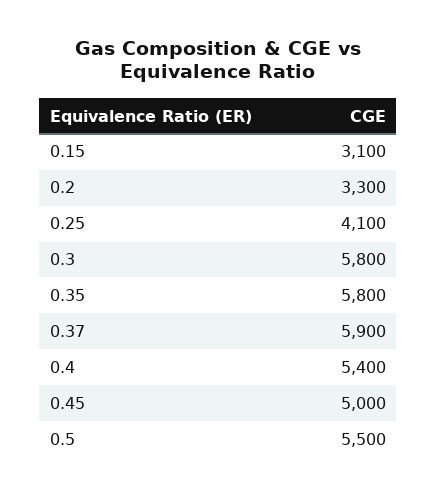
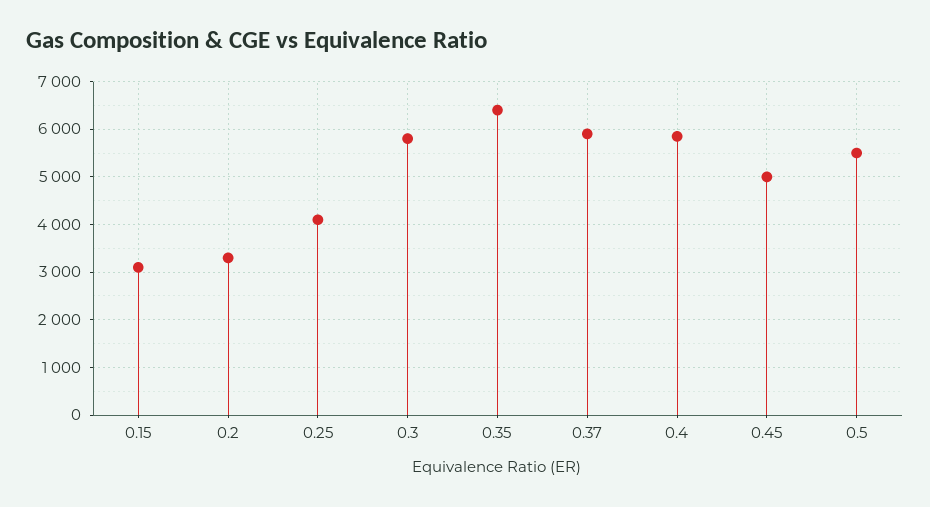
0.35: 5800 -> 6400
0.4: 5400 -> 5800

